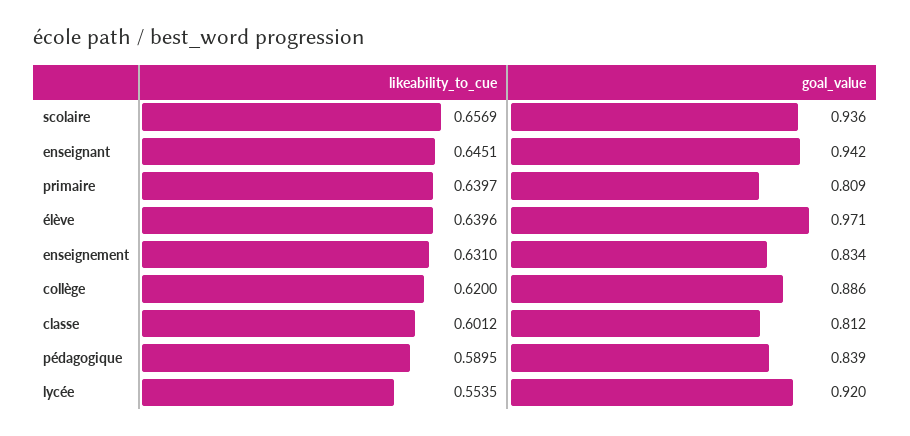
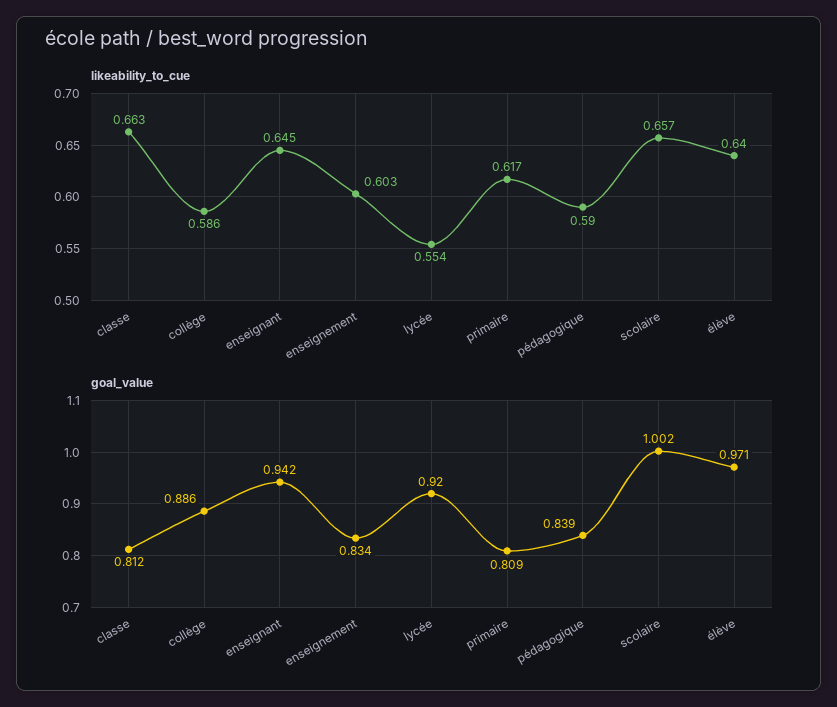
goal_value, scolaire: 0.936 -> 1.002
likeability_to_cue, primaire: 0.6397 -> 0.617
likeability_to_cue, enseignement: 0.631 -> 0.603
likeability_to_cue, collège: 0.62 -> 0.586
likeability_to_cue, classe: 0.6012 -> 0.663

